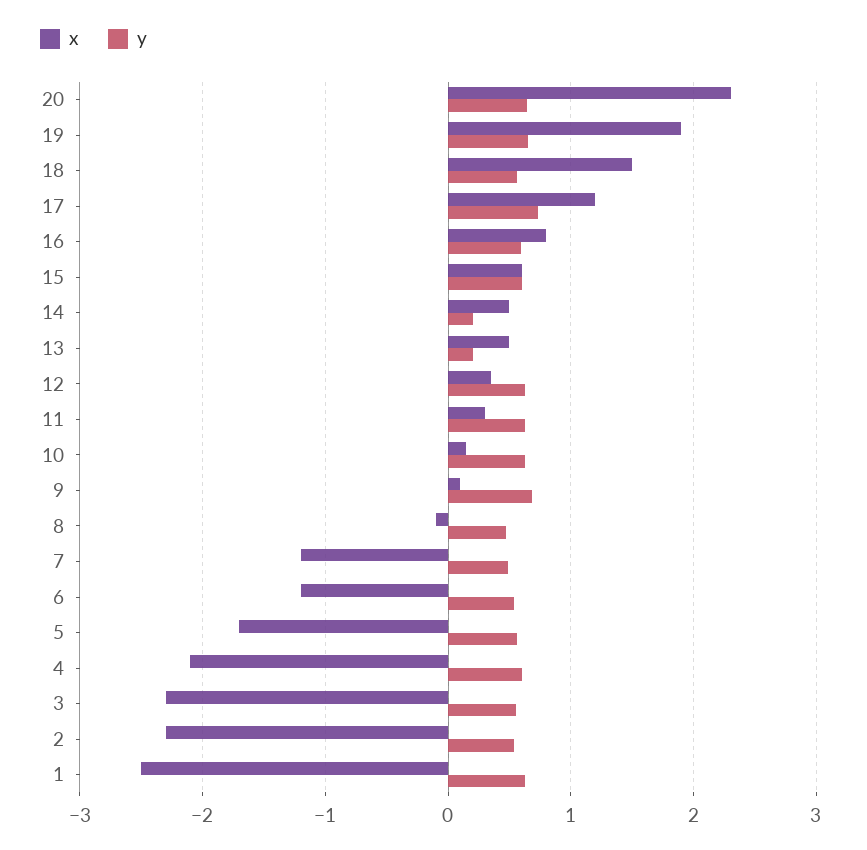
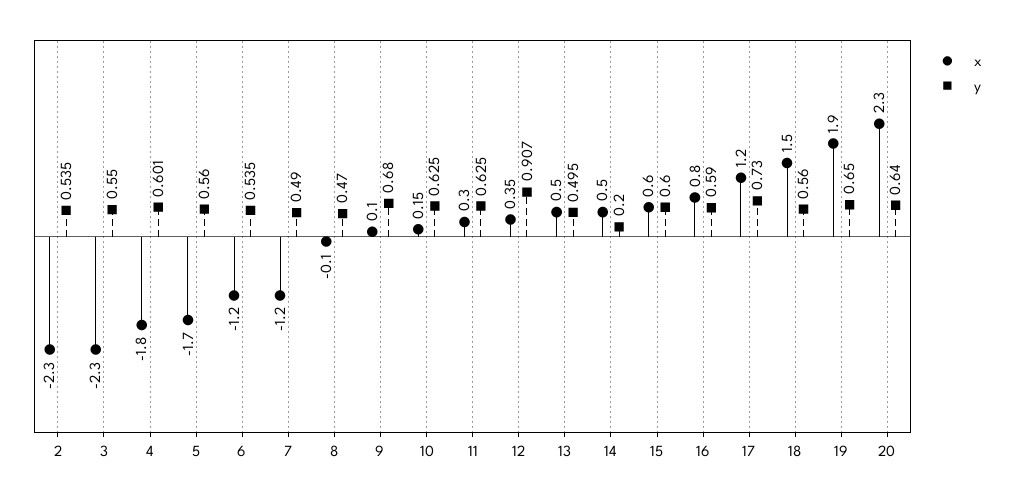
y, 13: 0.2 -> 0.495
y, 12: 0.6 -> 0.907
x, 4: -2.1 -> -1.8
x, 1: -2.5 -> none
y, 1: 0.6 -> none

